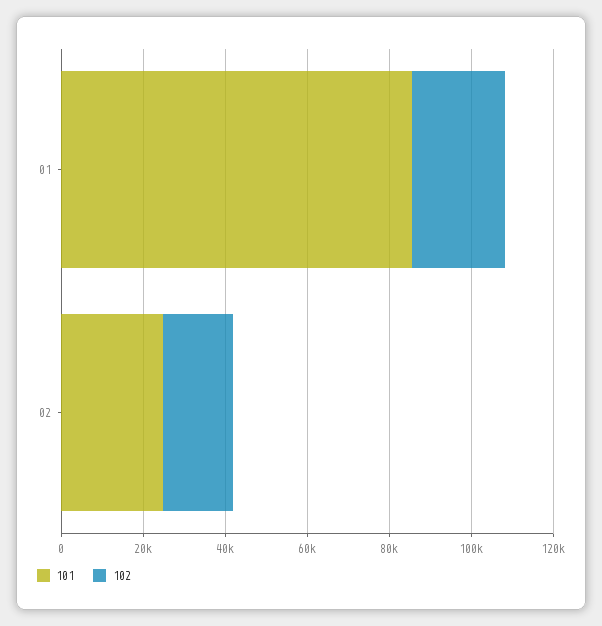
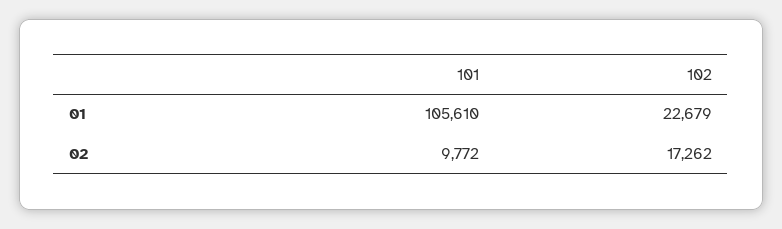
101, 01: 85000 -> 105610
101, 02: 25000 -> 9772

